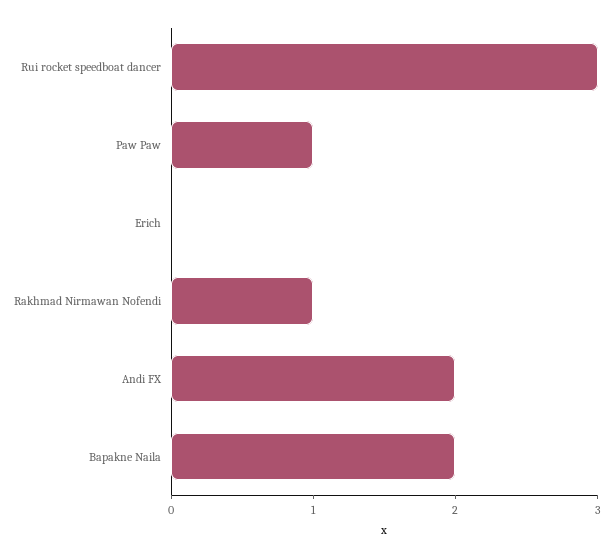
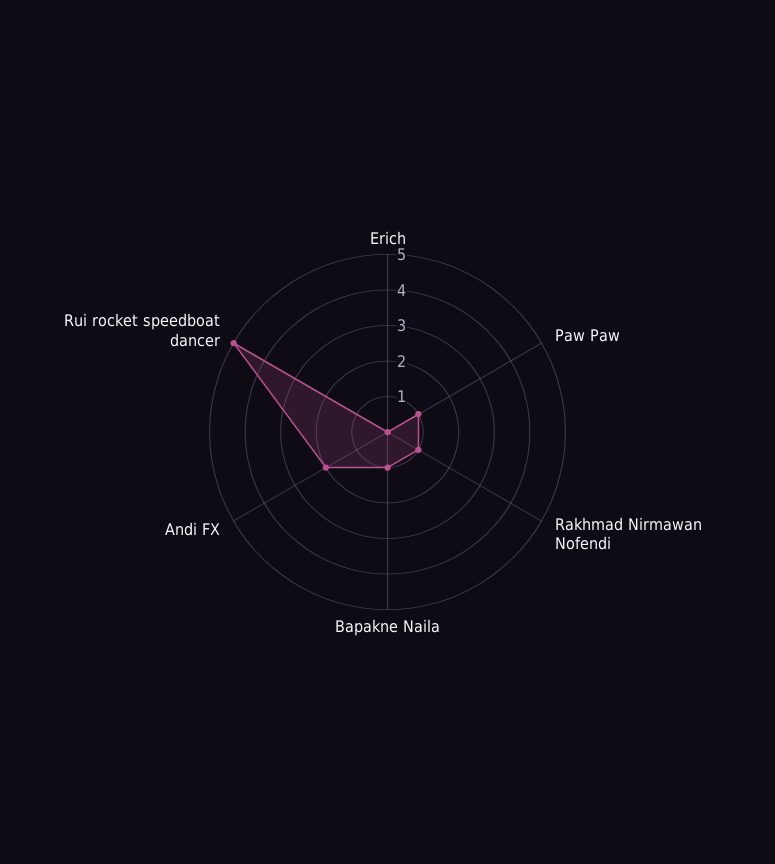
Rui rocket speedboat dancer: 3 -> 5
Bapakne Naila: 2 -> 1

